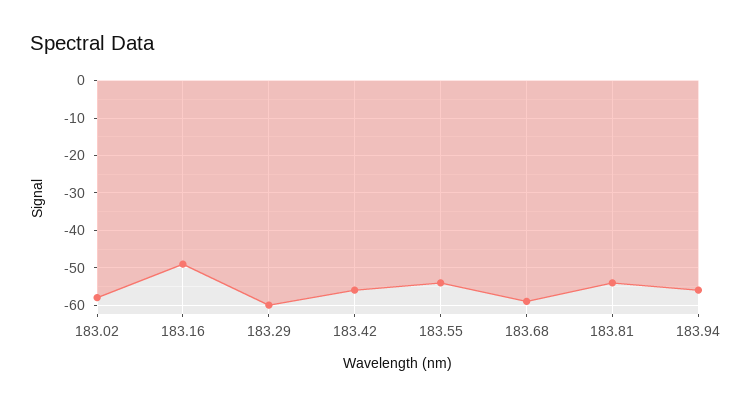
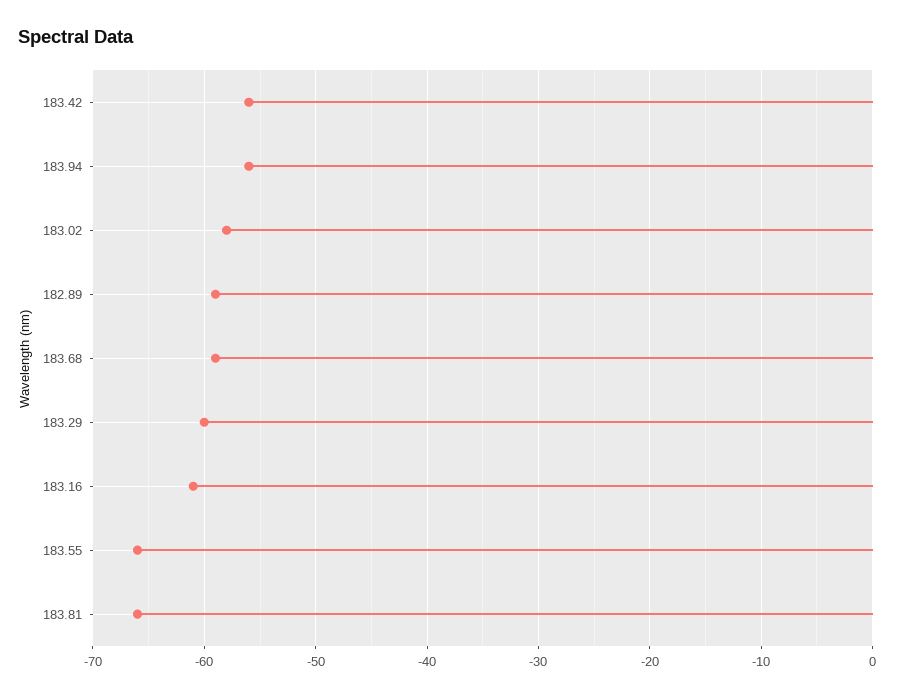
183.16: -50 -> -61
183.55: -55 -> -66
183.81: -55 -> -66
182.89: none -> -59

